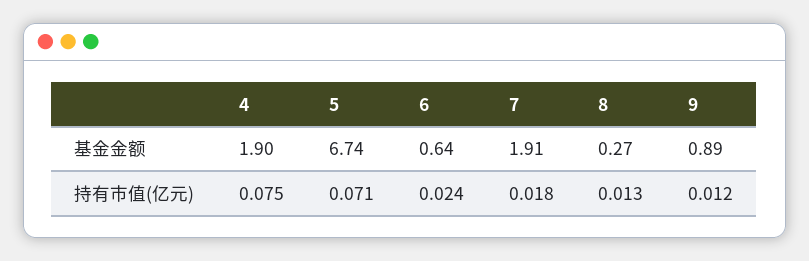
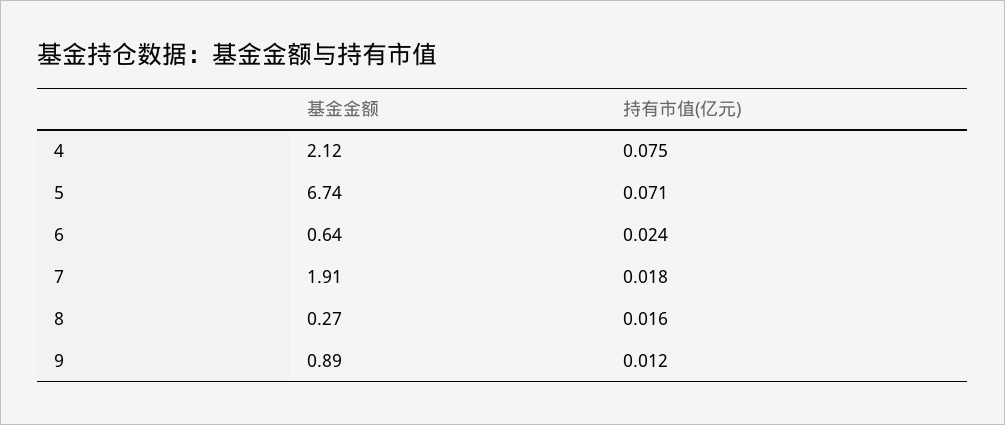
4, 基金金额: 1.9 -> 2.12
8, 持有市值(亿元): 0.013 -> 0.016

